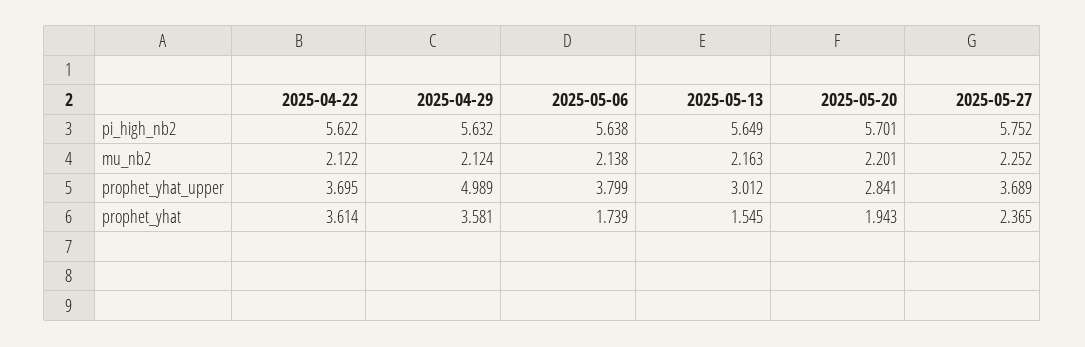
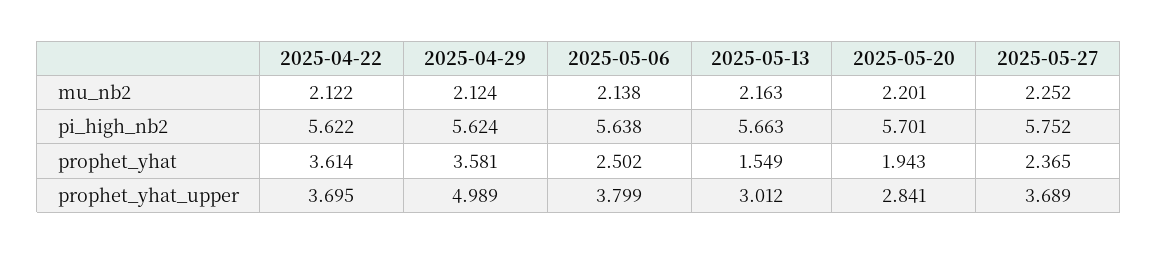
2025-04-29, pi_high_nb2: 5.632 -> 5.624
2025-05-13, pi_high_nb2: 5.649 -> 5.663
2025-05-06, prophet_yhat: 1.739 -> 2.502
2025-05-13, prophet_yhat: 1.545 -> 1.549

